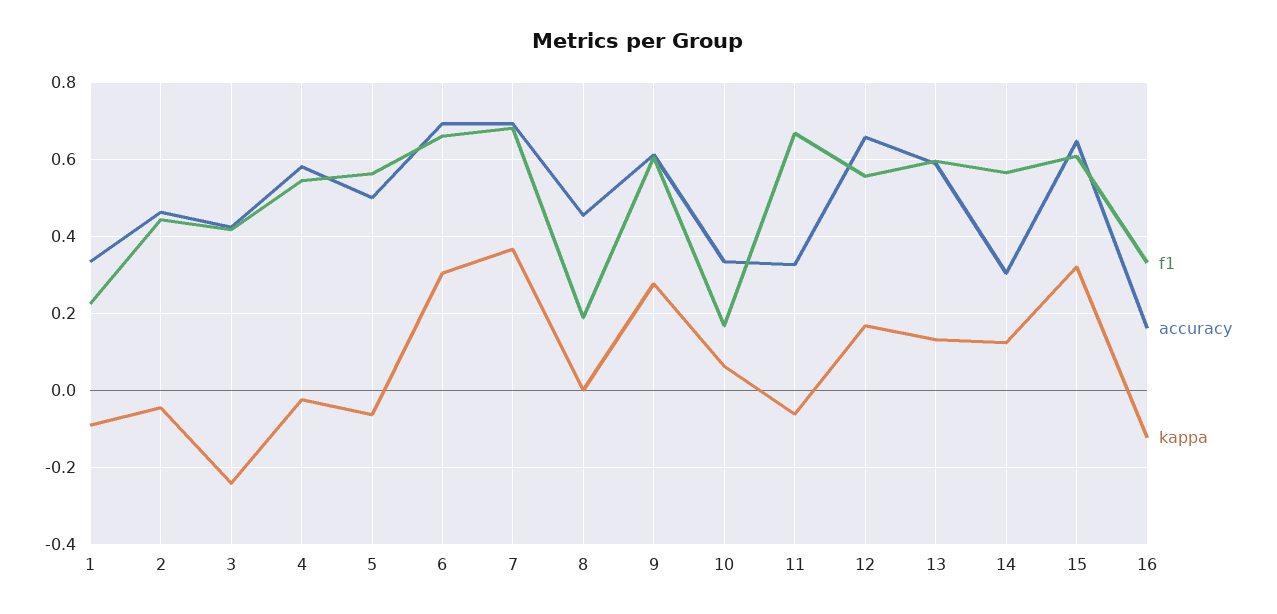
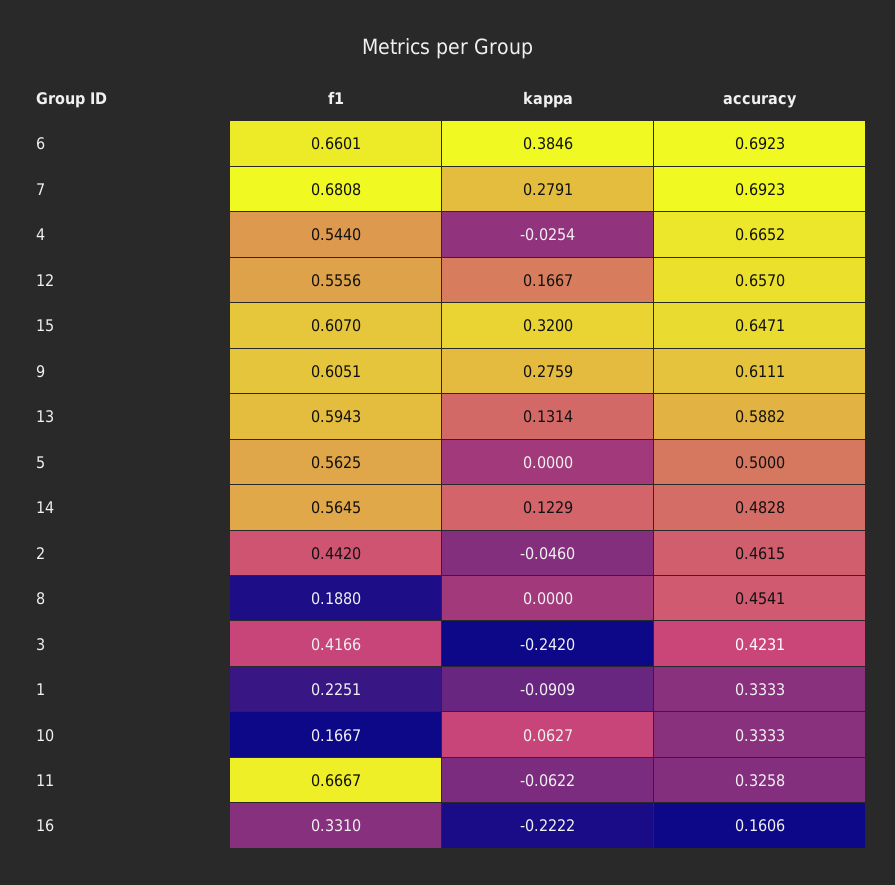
accuracy, 4: 0.58 -> 0.6652
kappa, 5: -0.06 -> 0
kappa, 6: 0.3 -> 0.3846
kappa, 7: 0.36 -> 0.2791
accuracy, 14: 0.3 -> 0.4828
kappa, 16: -0.12 -> -0.2222

